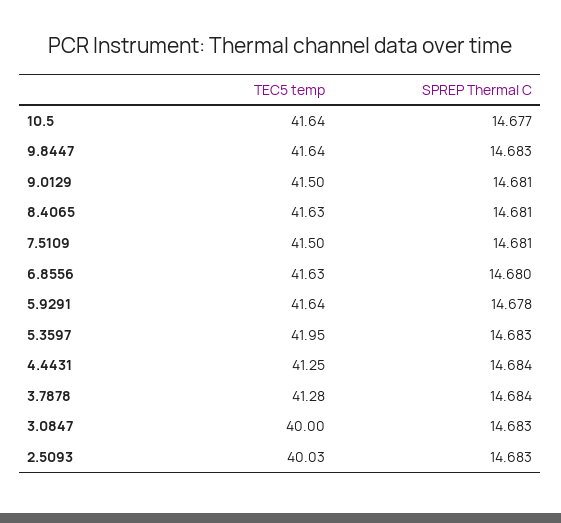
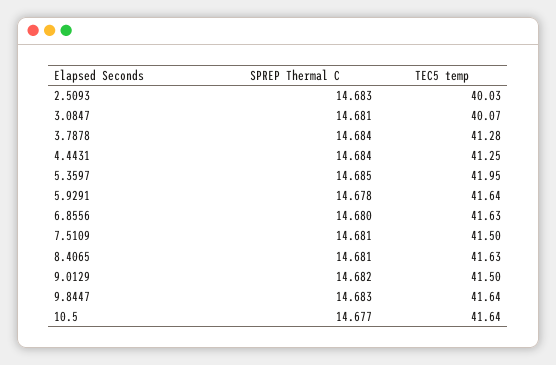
SPREP Thermal C, 9.0129: 14.681 -> 14.682
SPREP Thermal C, 5.3597: 14.683 -> 14.685
TEC5 temp, 3.0847: 40 -> 40.07
SPREP Thermal C, 3.0847: 14.683 -> 14.681

